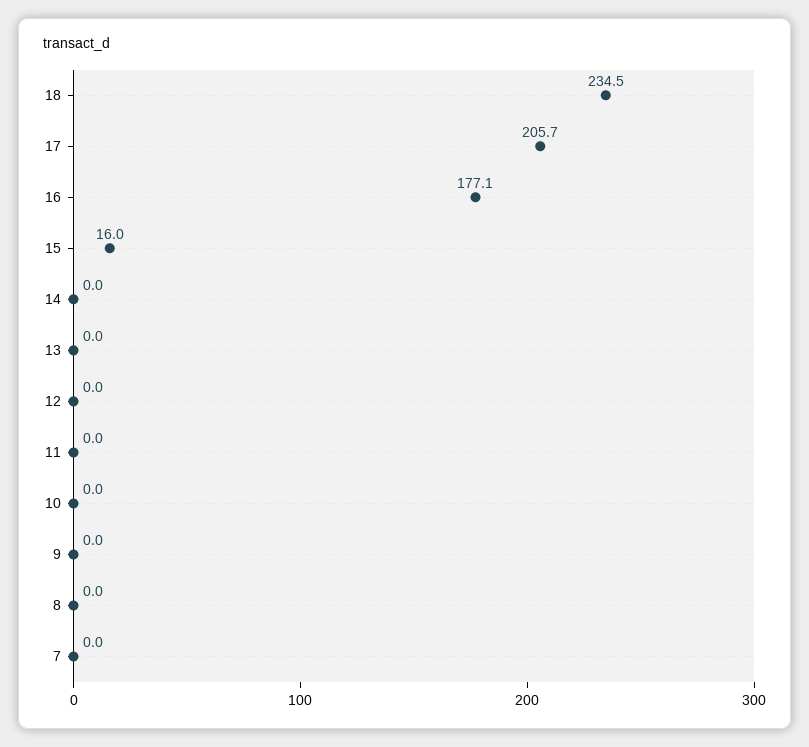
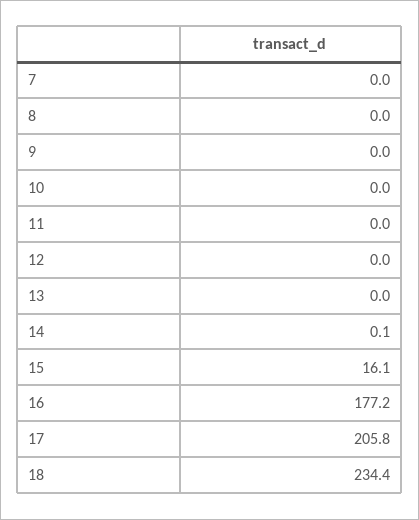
18: 234.5 -> 234.4
17: 205.7 -> 205.8
16: 177.1 -> 177.2
15: 16 -> 16.1
14: 0 -> 0.1

